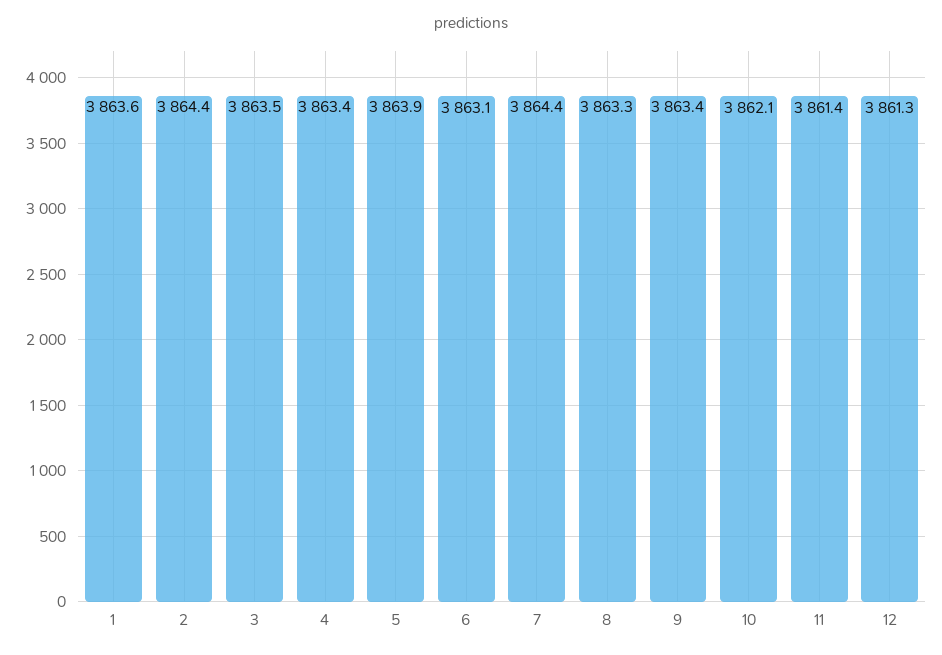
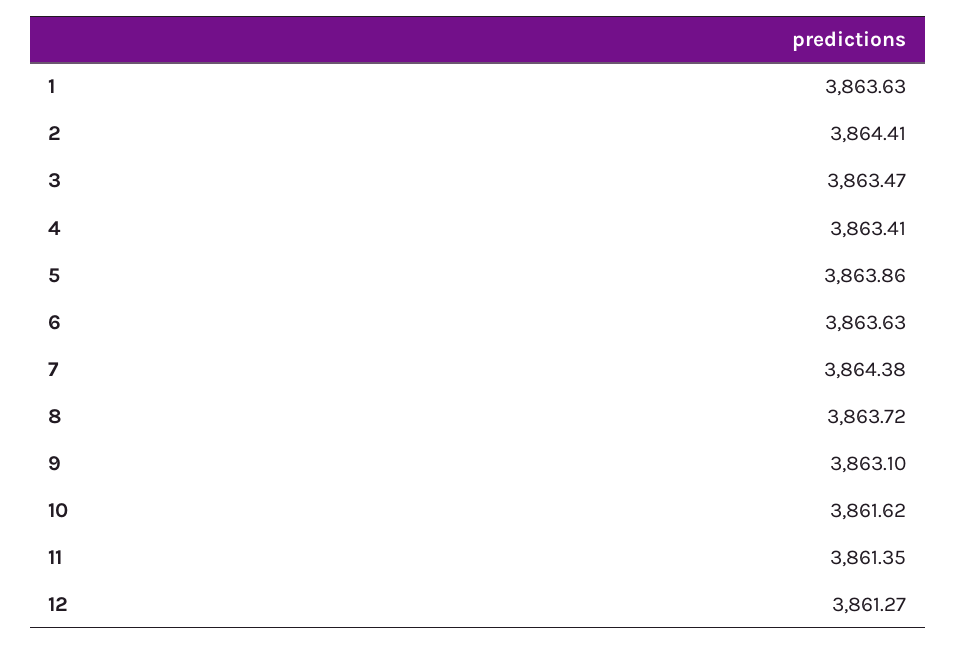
6: 3863.1 -> 3863.63
8: 3863.3 -> 3863.72
9: 3863.4 -> 3863.1
10: 3862.1 -> 3861.62

